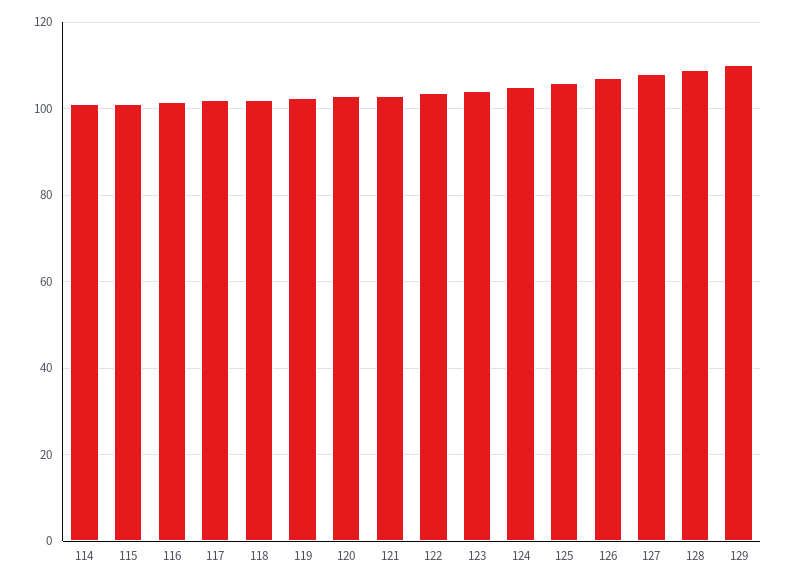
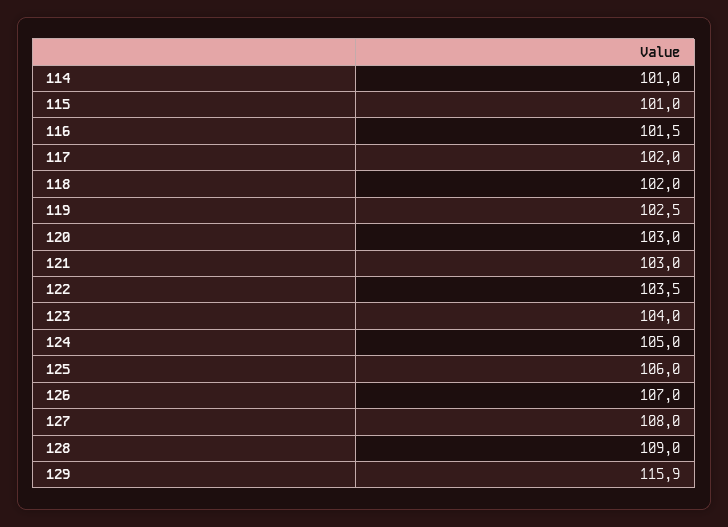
129: 110 -> 115.9

